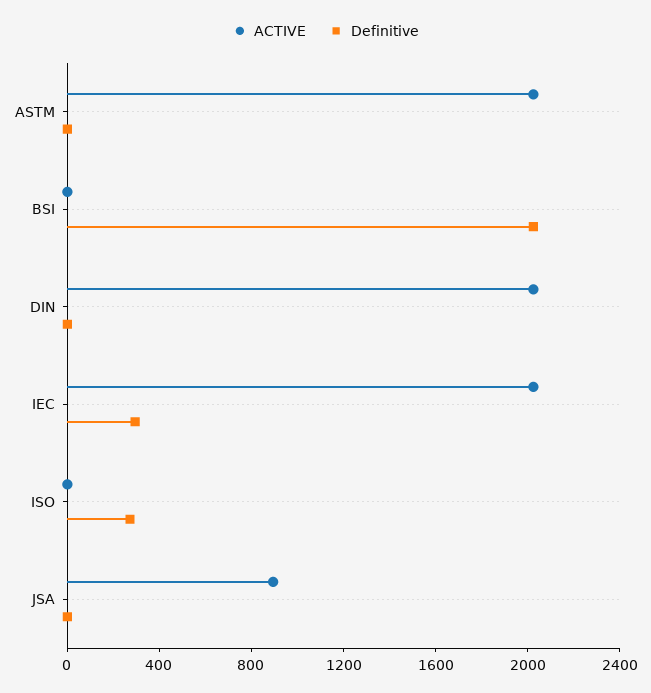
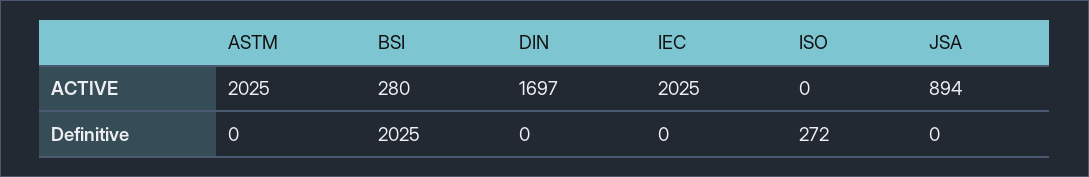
ACTIVE, BSI: 0 -> 280
ACTIVE, DIN: 2000 -> 1697
Definitive, IEC: 300 -> 0

